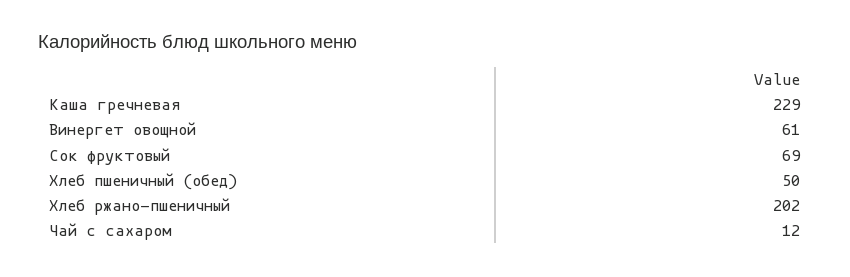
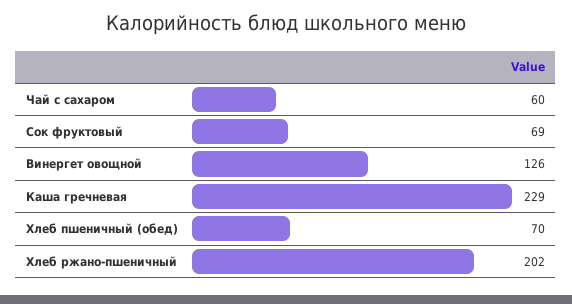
Винергет овощной: 61 -> 126
Хлеб пшеничный (обед): 50 -> 70
Чай с сахаром: 12 -> 60

